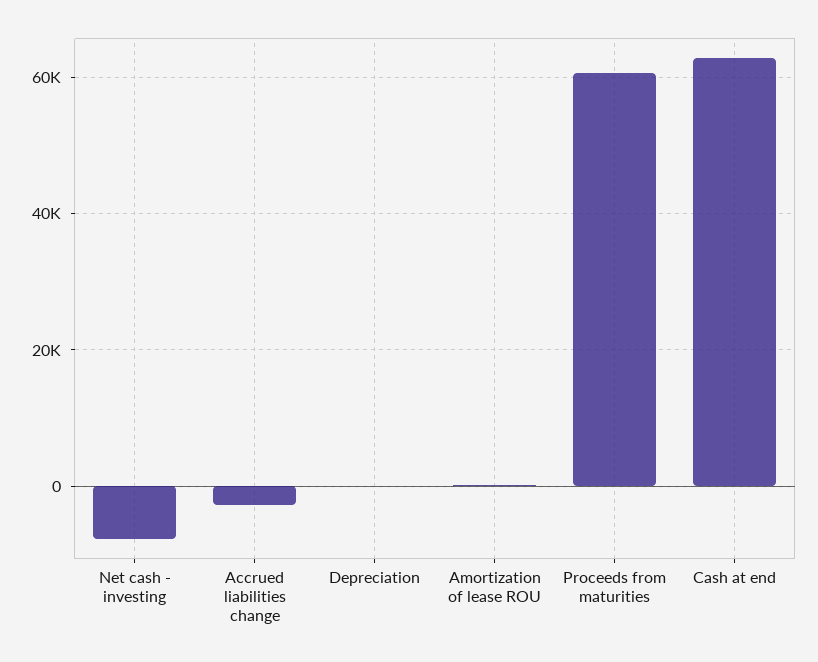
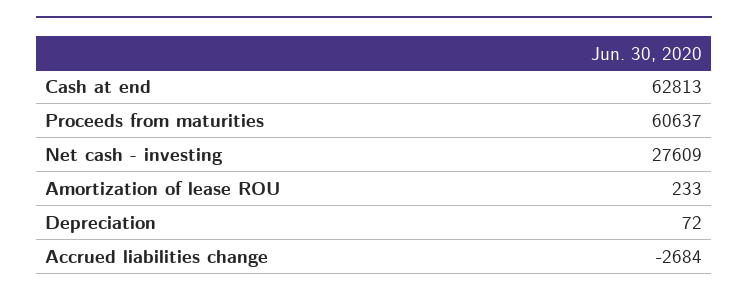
Net cash - investing: -8000 -> 27609

